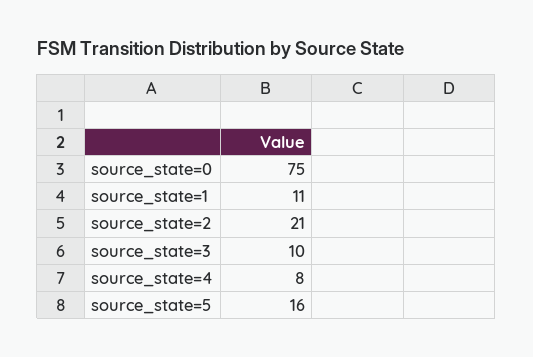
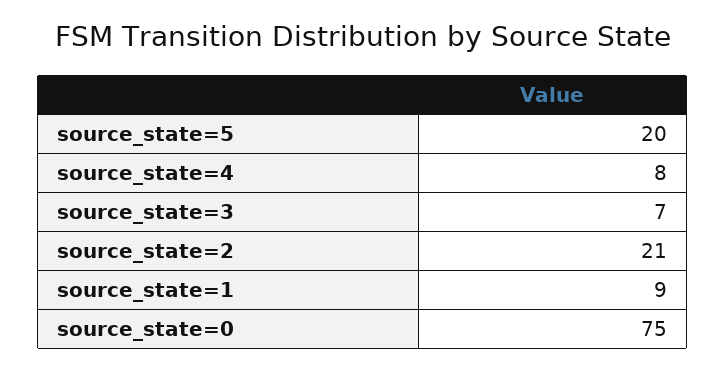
source_state=1: 11 -> 9
source_state=3: 10 -> 7
source_state=5: 16 -> 20

